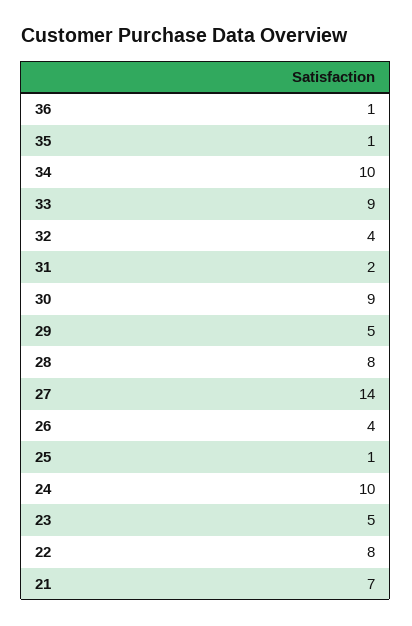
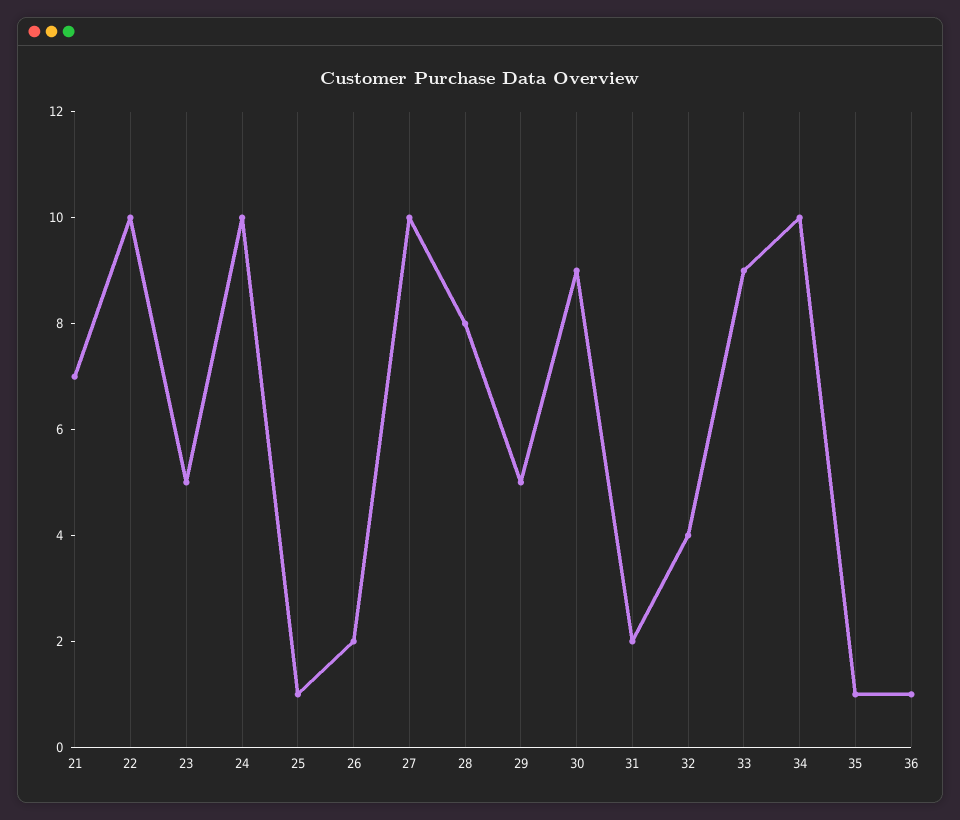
27: 14 -> 10
26: 4 -> 2
22: 8 -> 10

